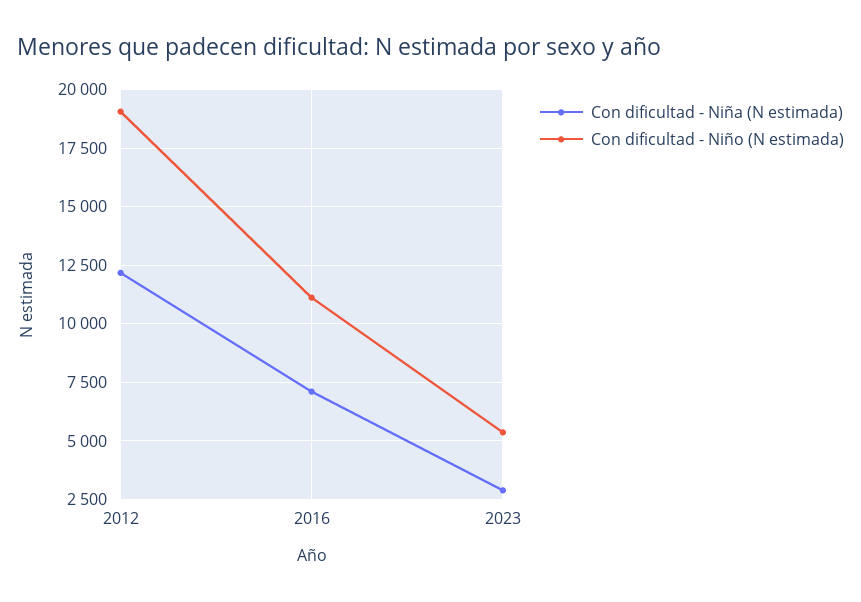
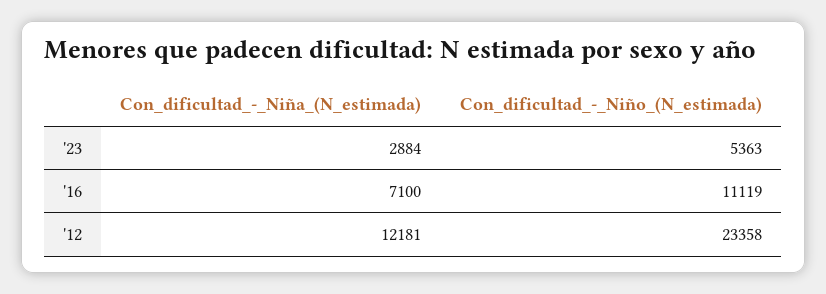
Con dificultad - Niño (N estimada), 2012: 19000 -> 23358

